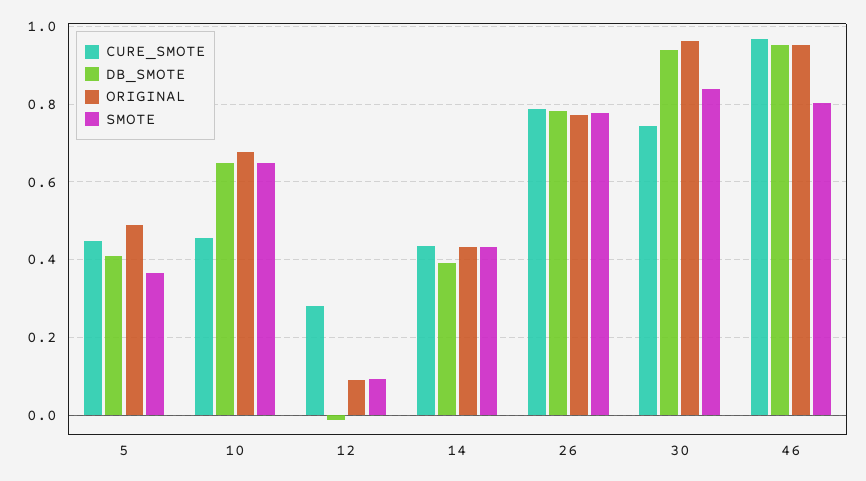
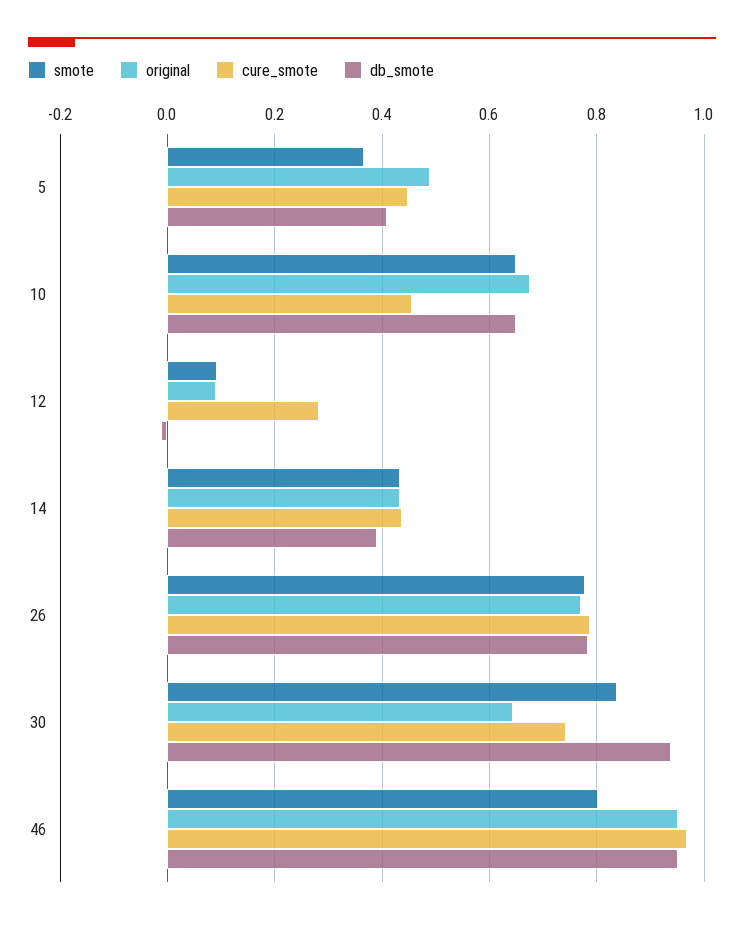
ORIGINAL, 30: 0.96 -> 0.64

